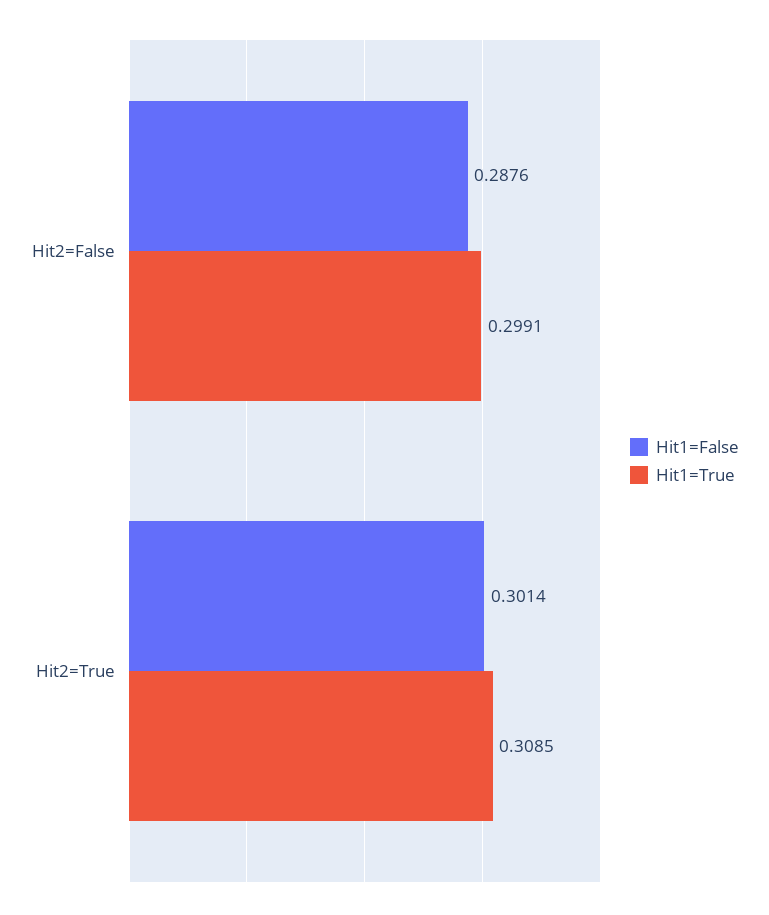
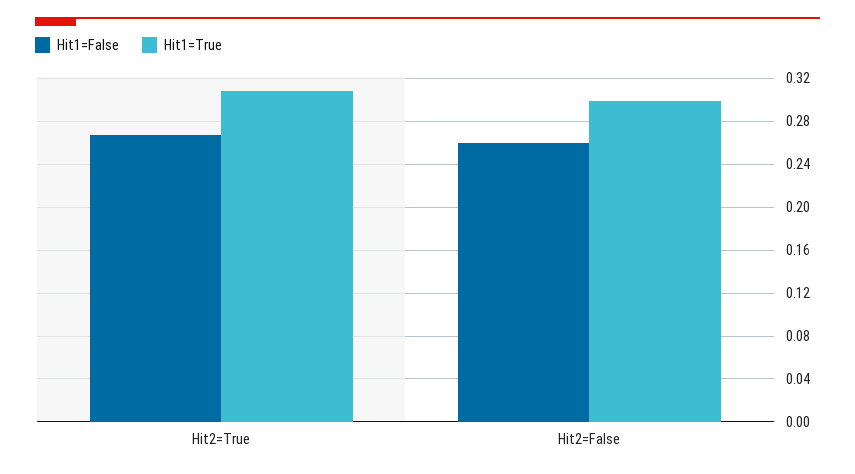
Hit1=False, Hit2=False: 0.2876 -> 0.26
Hit1=False, Hit2=True: 0.3014 -> 0.27

